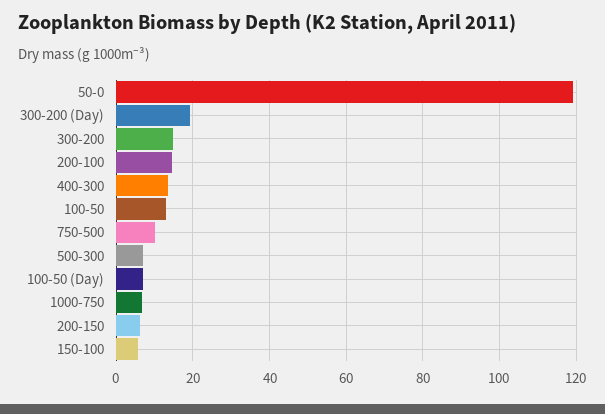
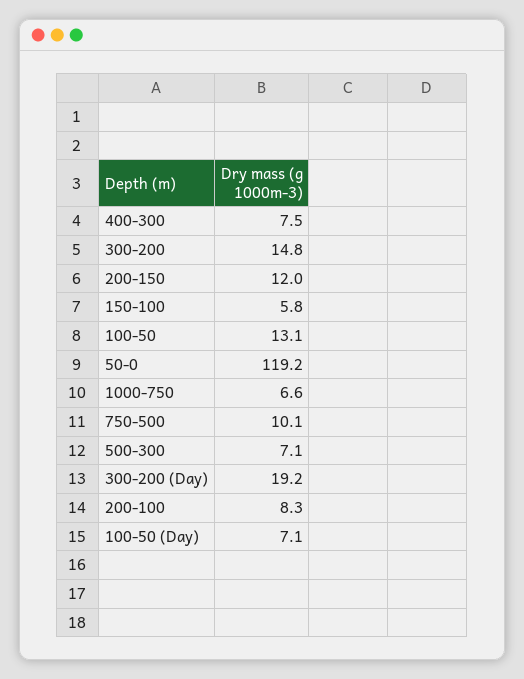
200-100: 14 -> 8.3
400-300: 14 -> 7.5
200-150: 6 -> 12

